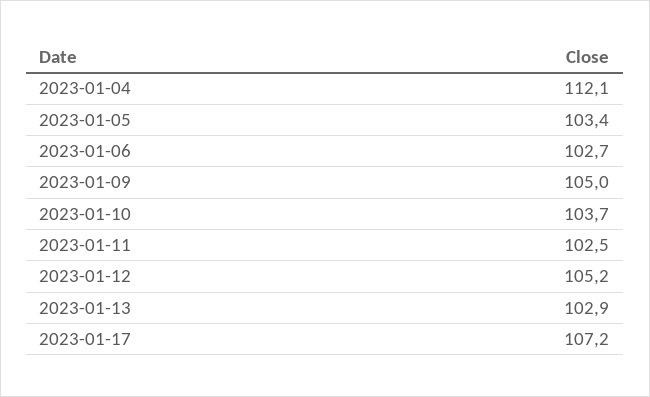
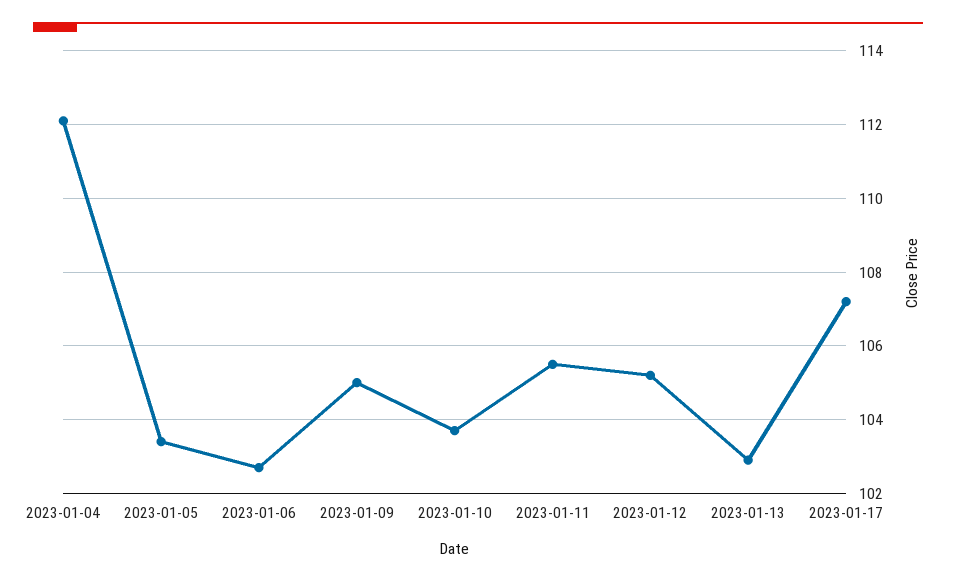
2023-01-11: 102.5 -> 105.5

